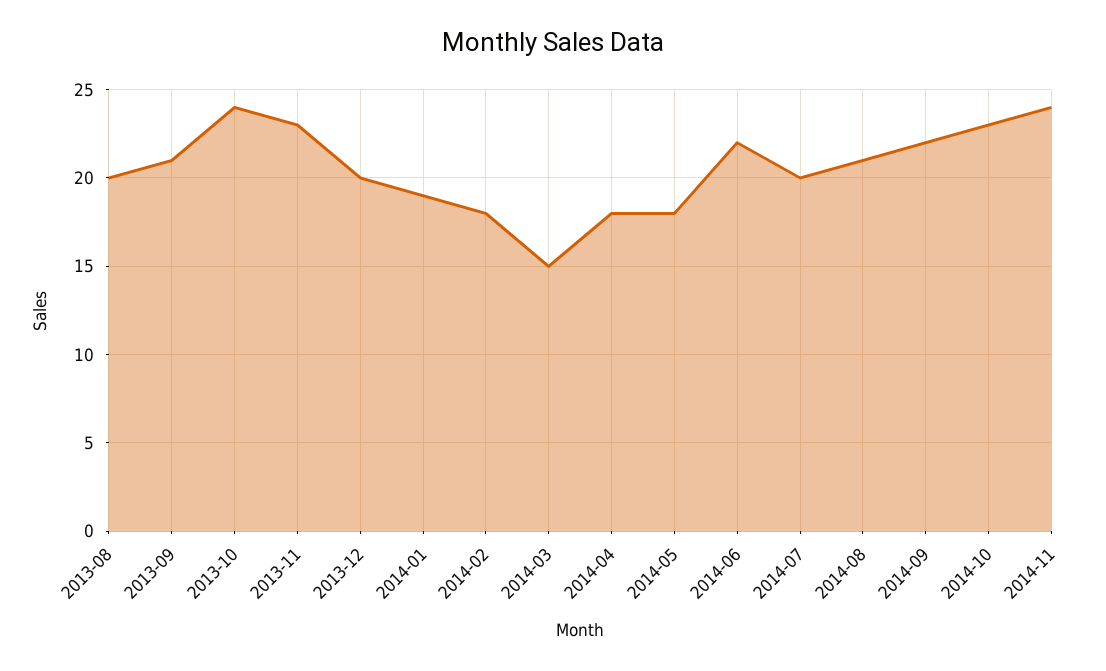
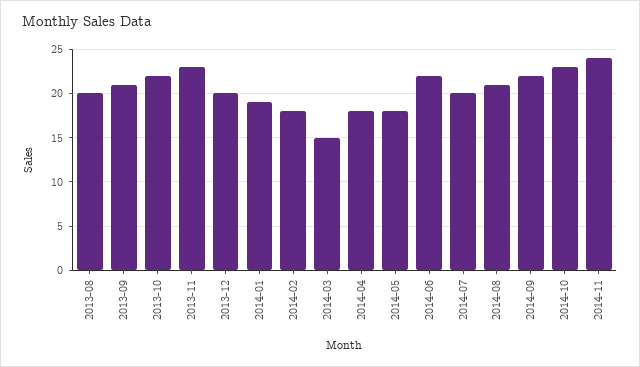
2013-10: 24 -> 22

